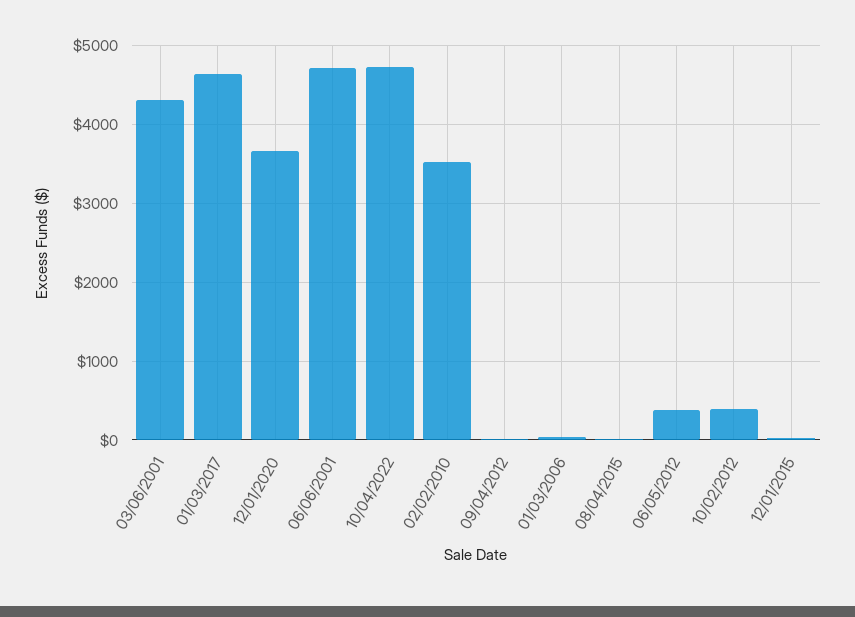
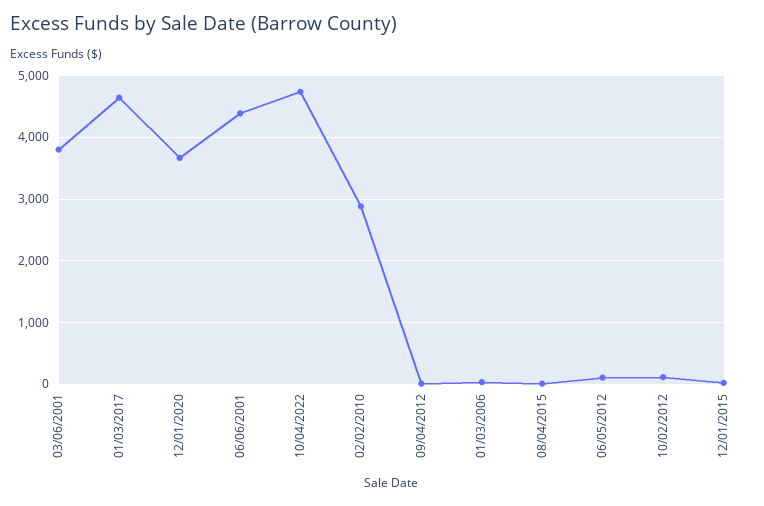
03/06/2001: 4300 -> 3800
06/06/2001: 4700 -> 4400
02/02/2010: 3500 -> 2900
06/05/2012: 400 -> 100
10/02/2012: 400 -> 100

